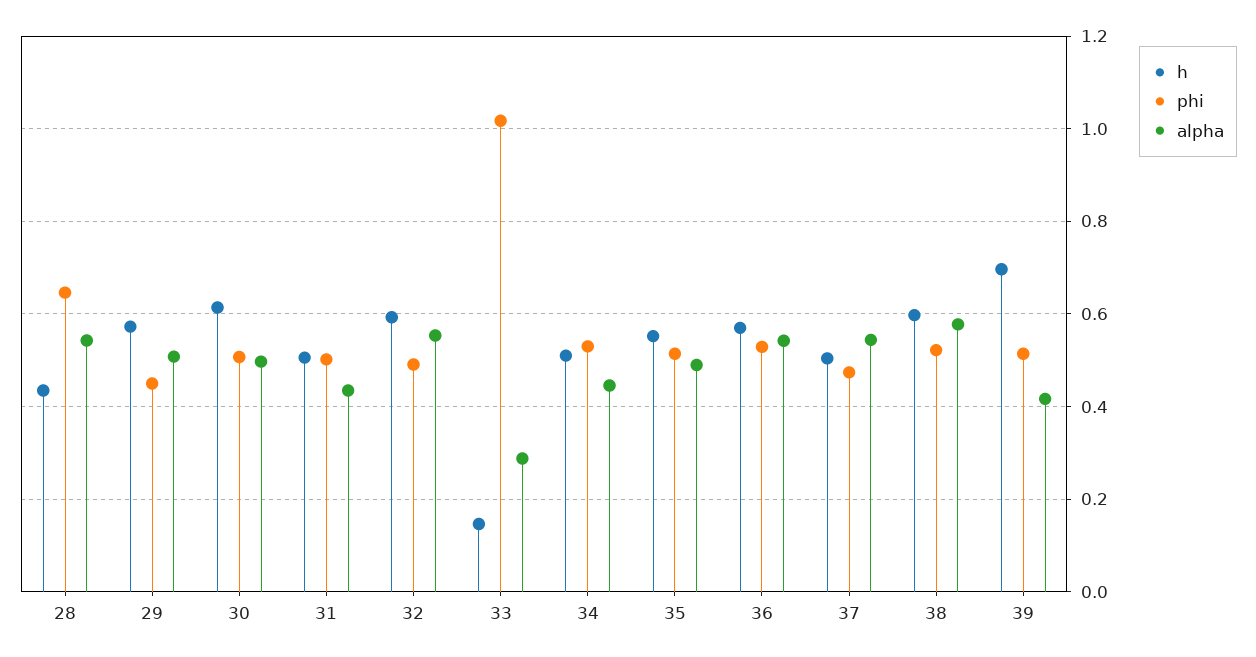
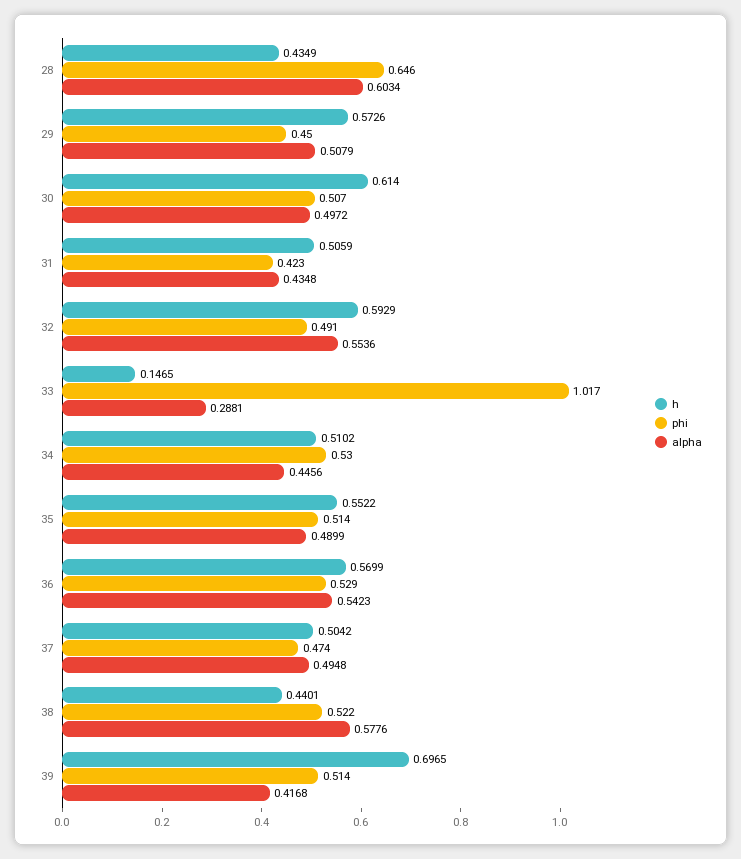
alpha, 28: 0.54 -> 0.6034
phi, 31: 0.5 -> 0.423
alpha, 37: 0.54 -> 0.4948
h, 38: 0.6 -> 0.4401

